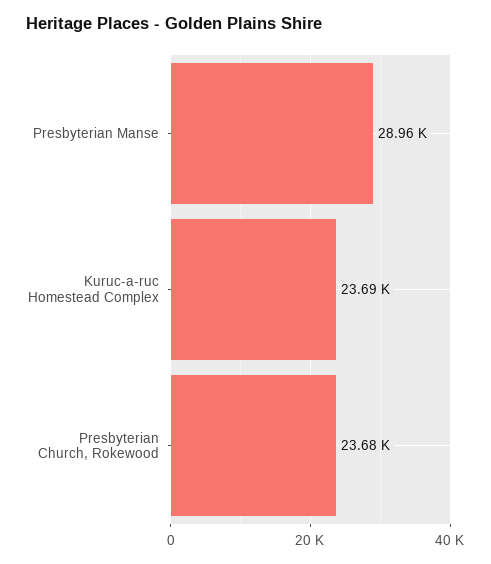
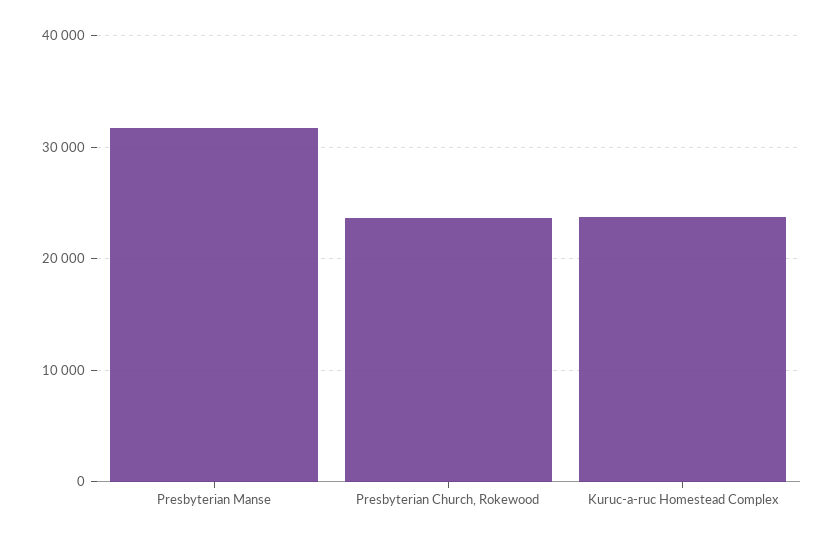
Presbyterian Manse: 28960 -> 32000

